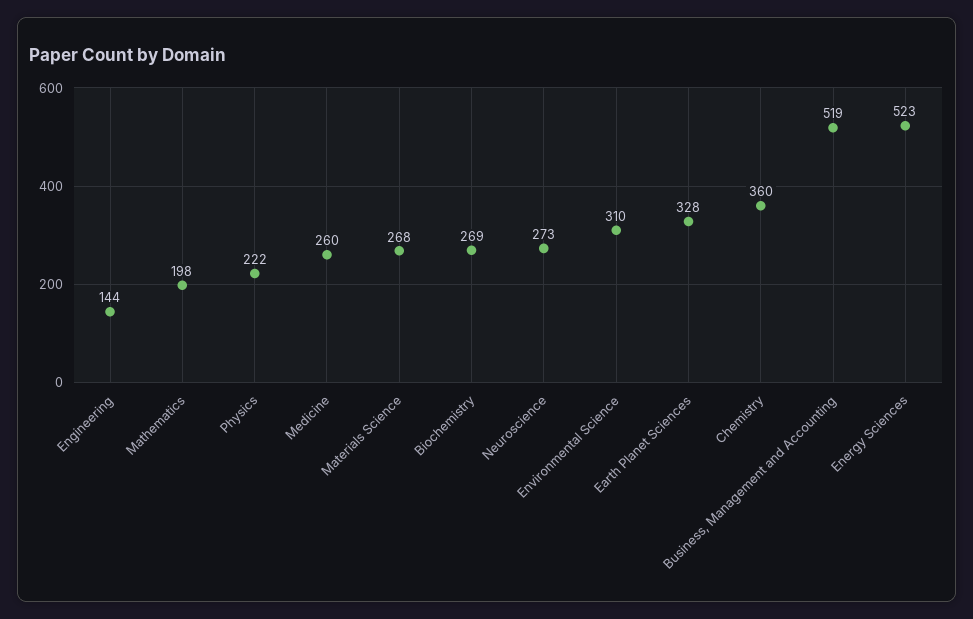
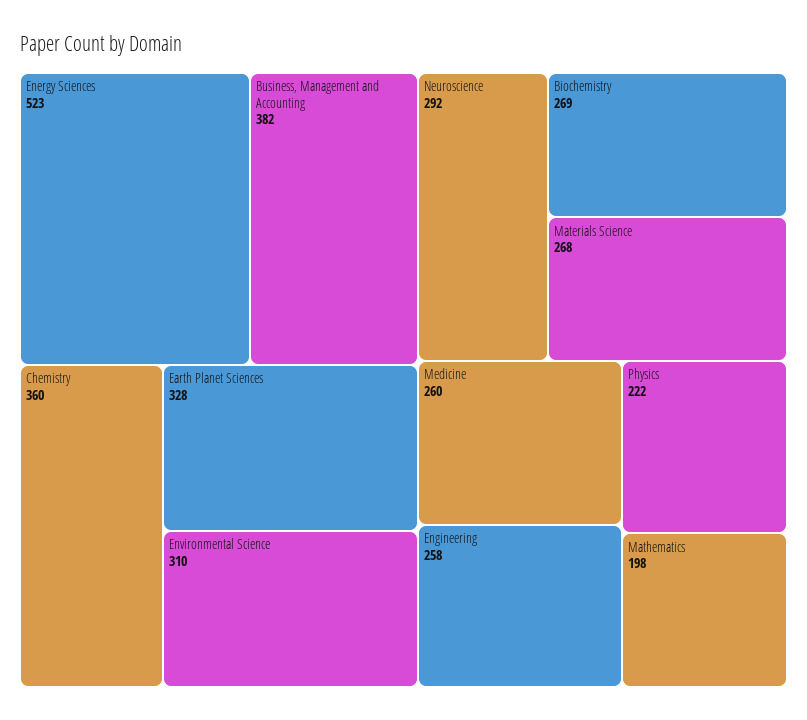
Engineering: 144 -> 258
Neuroscience: 273 -> 292
Business, Management and Accounting: 519 -> 382

